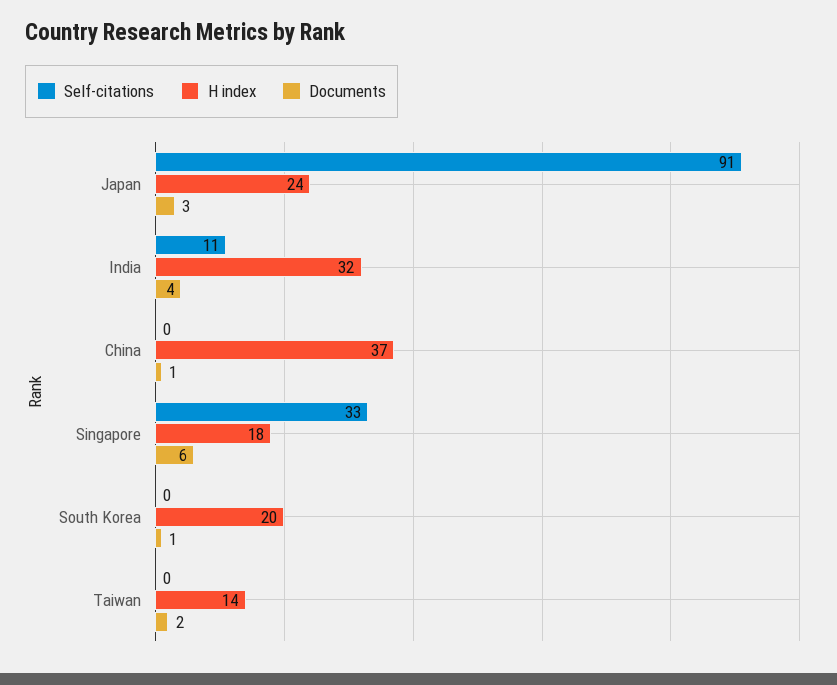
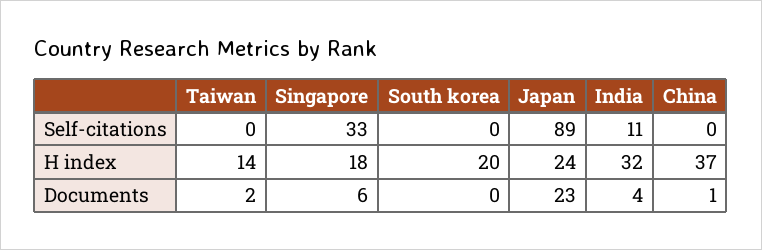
Self-citations, Japan: 91 -> 89
Documents, Japan: 3 -> 23
Documents, South Korea: 1 -> 0

